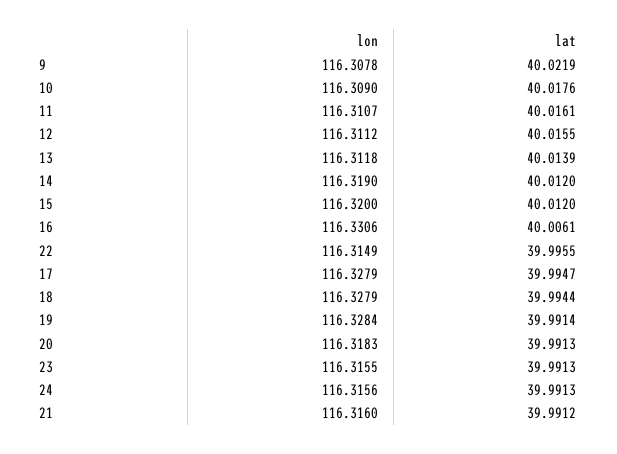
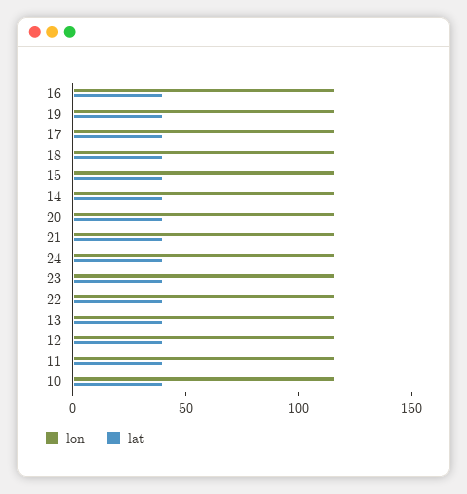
lon, 9: 116.3078 -> none
lat, 9: 40.0219 -> none

